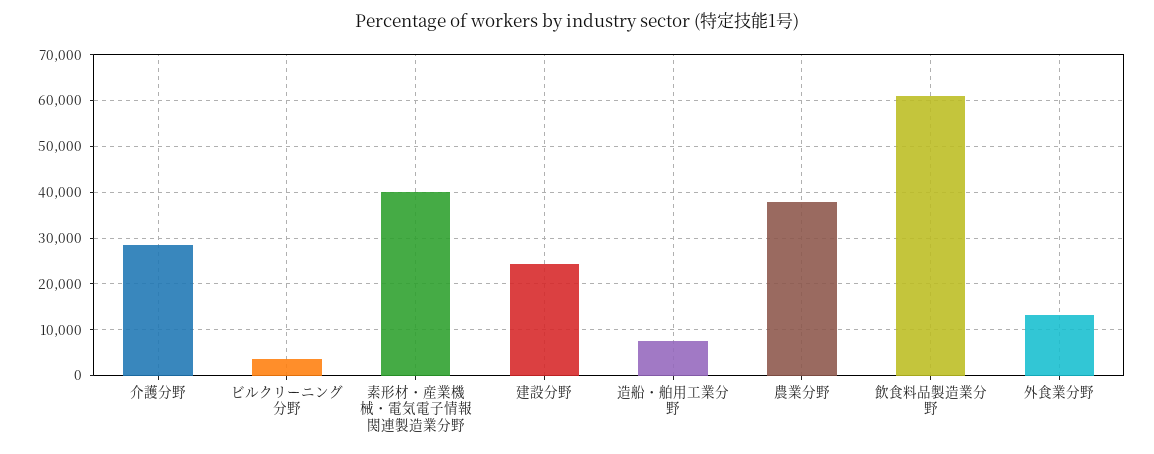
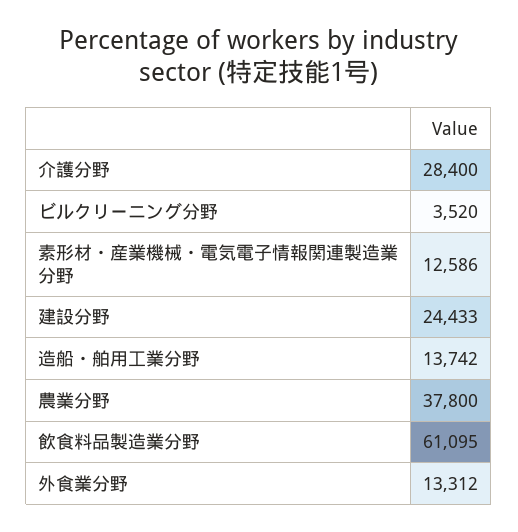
素形材・産業機械・電気電子情報関連製造業分野: 40000 -> 12586
造船・舶用工業分野: 8000 -> 13742

